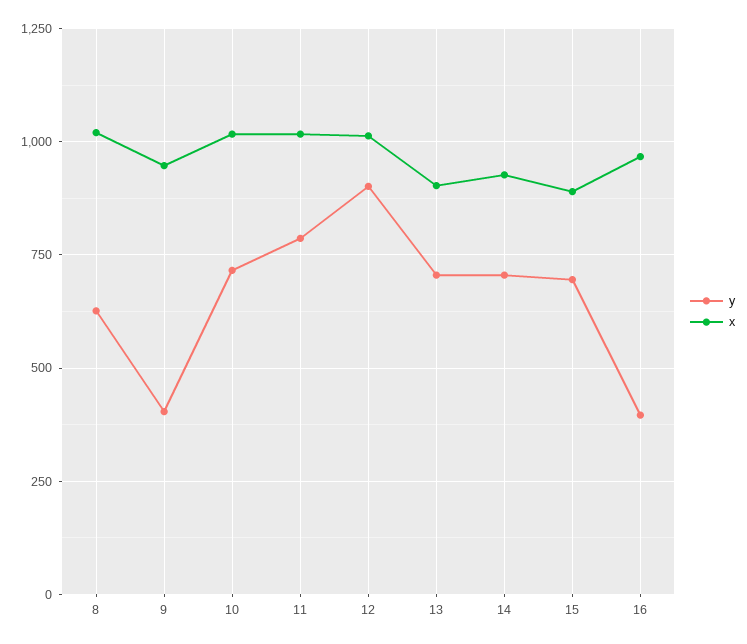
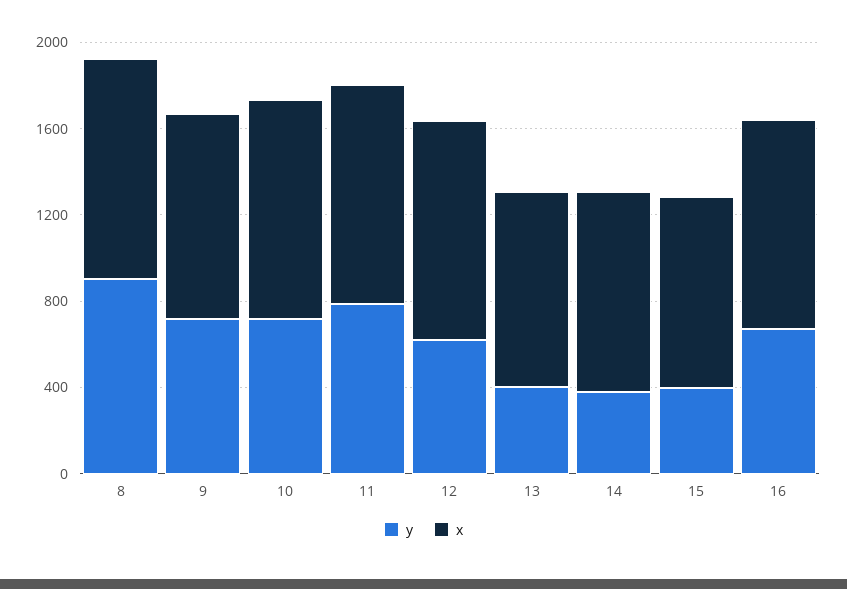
y, 8: 625 -> 900
y, 9: 400 -> 700
y, 12: 900 -> 600
y, 13: 700 -> 400
y, 14: 700 -> 400
y, 15: 700 -> 400
y, 16: 400 -> 700

